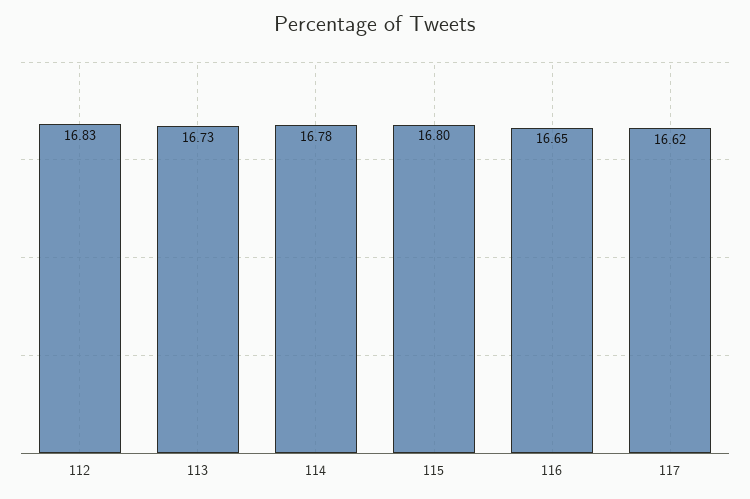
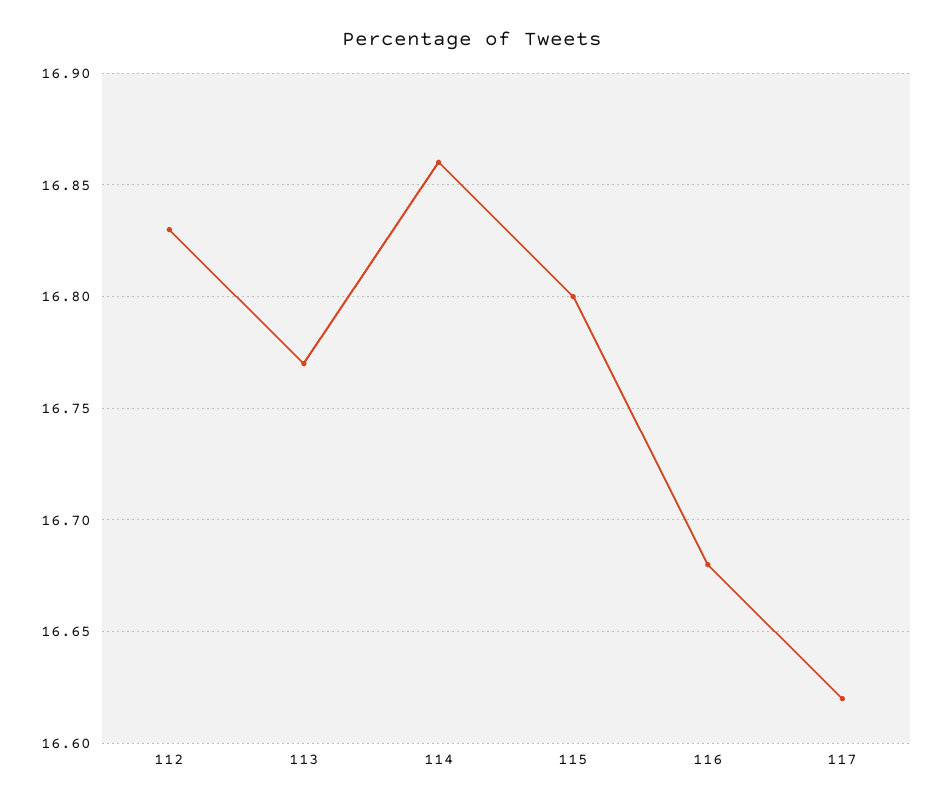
113: 16.73 -> 16.77
114: 16.78 -> 16.86
116: 16.65 -> 16.68

